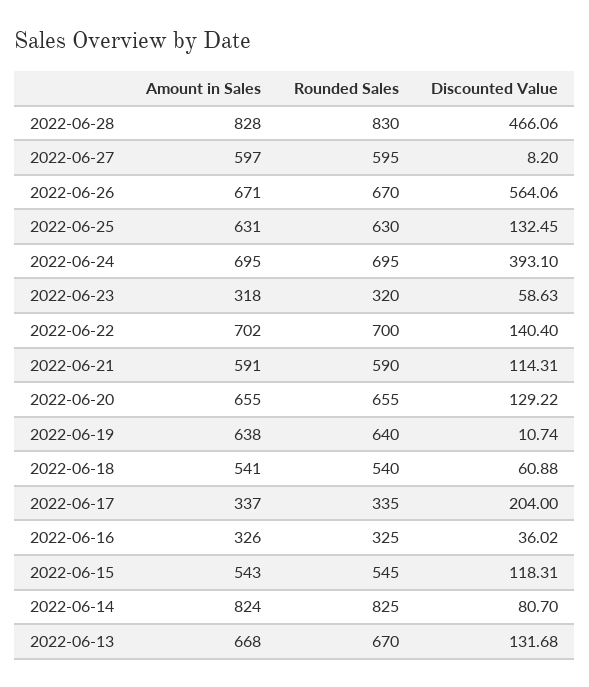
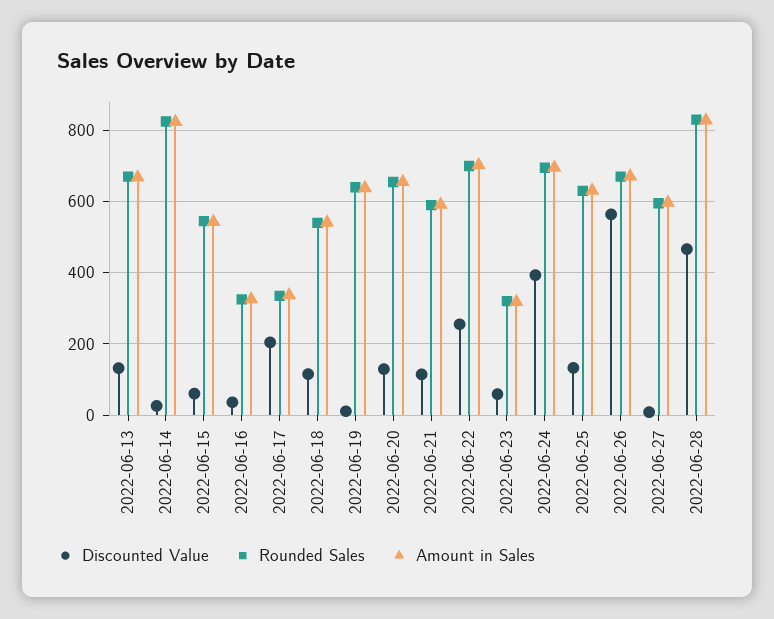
Discounted Value, 2022-06-22: 140.4 -> 260
Discounted Value, 2022-06-18: 60.88 -> 120
Discounted Value, 2022-06-15: 118.31 -> 60
Discounted Value, 2022-06-14: 80.7 -> 20

